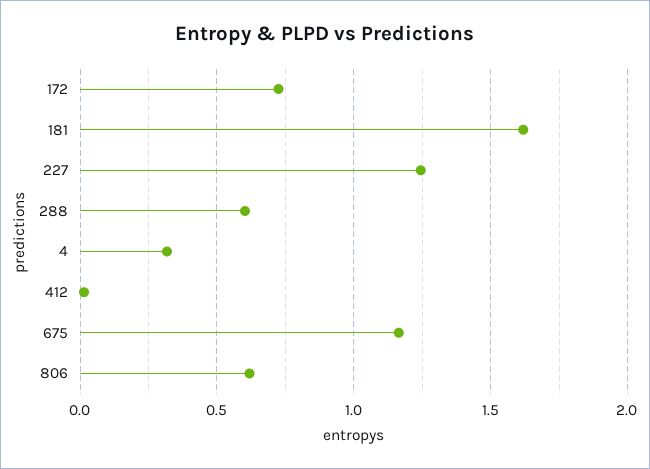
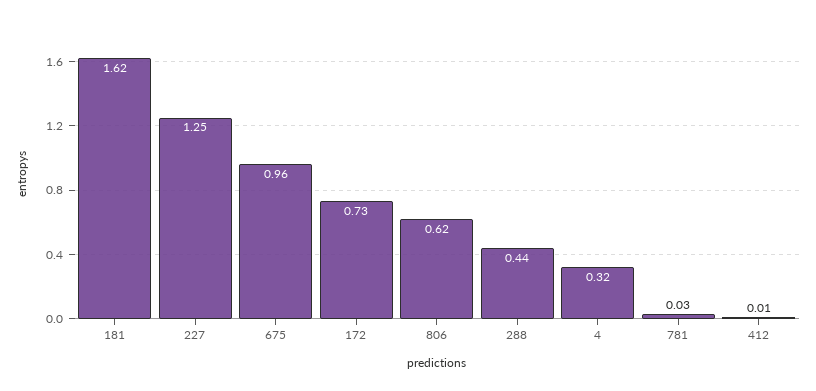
288: 0.6 -> 0.44
675: 1.15 -> 0.96
781: none -> 0.03

